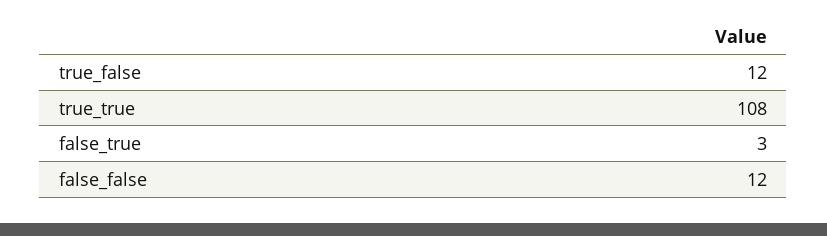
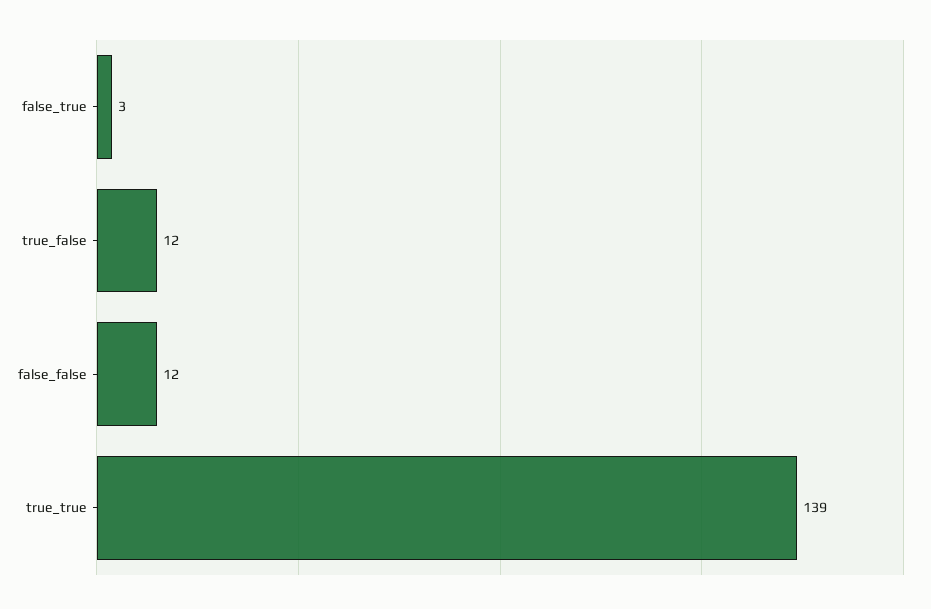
true_true: 108 -> 139

